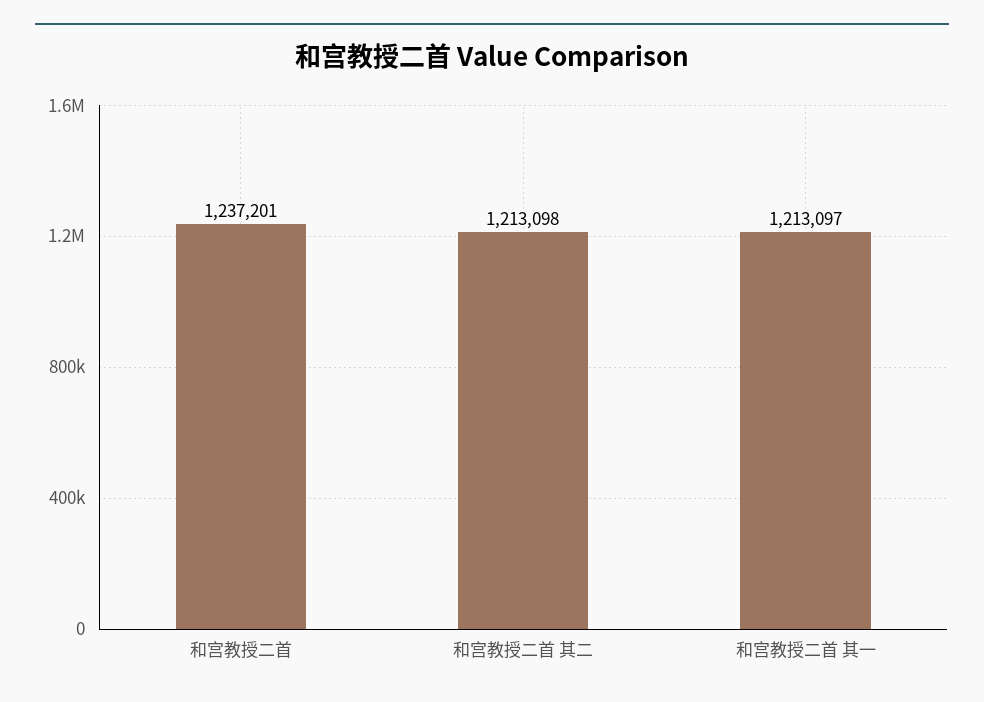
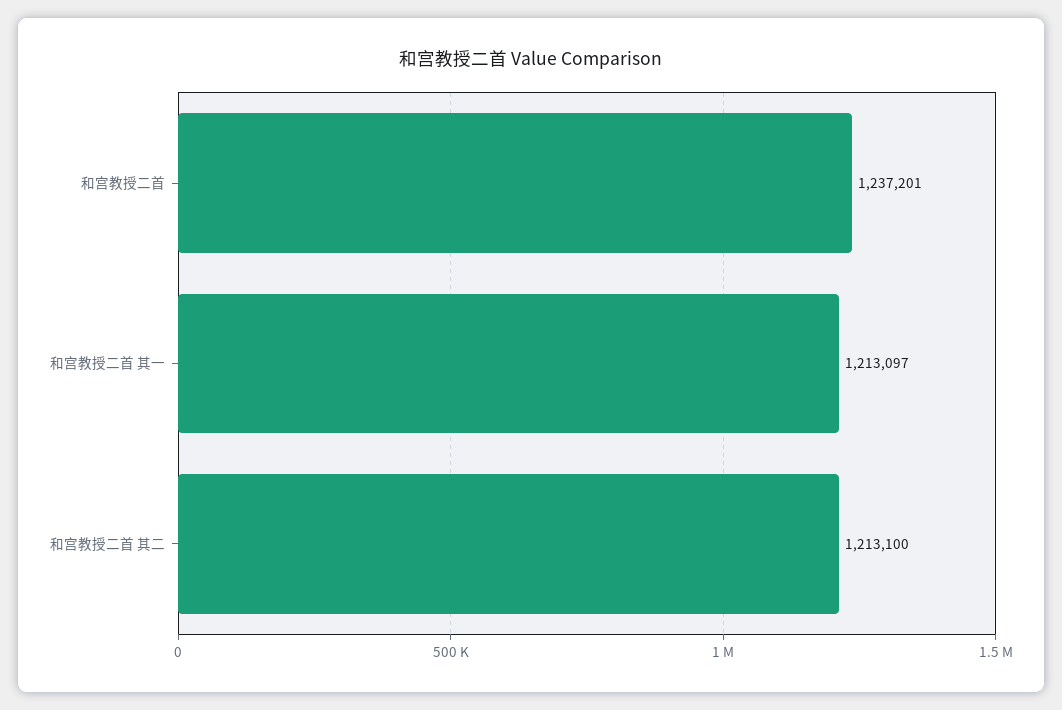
和宫教授二首 其二: 1213098 -> 1213100

